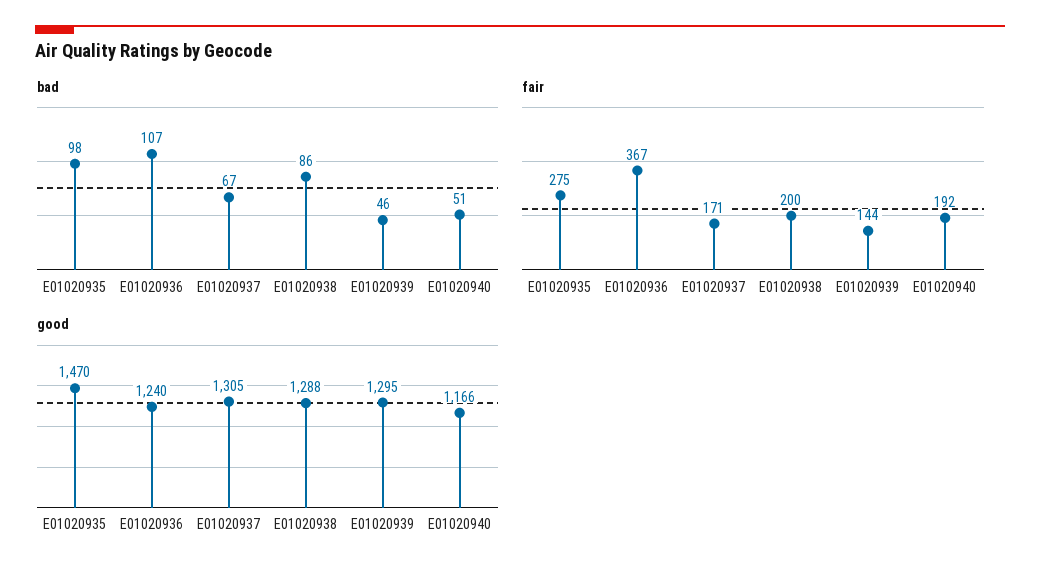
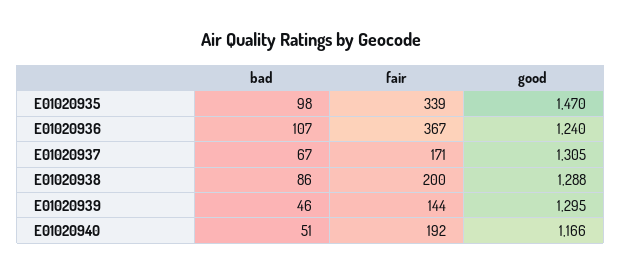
fair, E01020935: 275 -> 339

